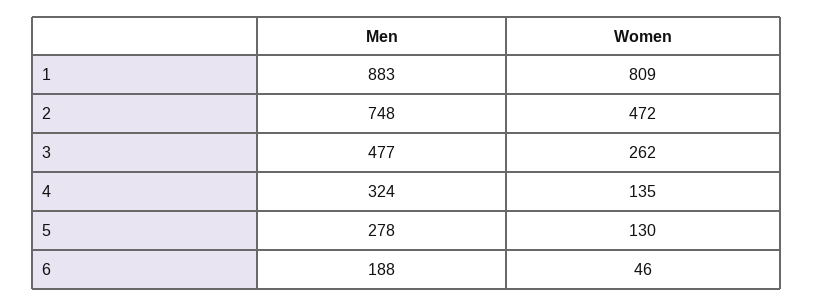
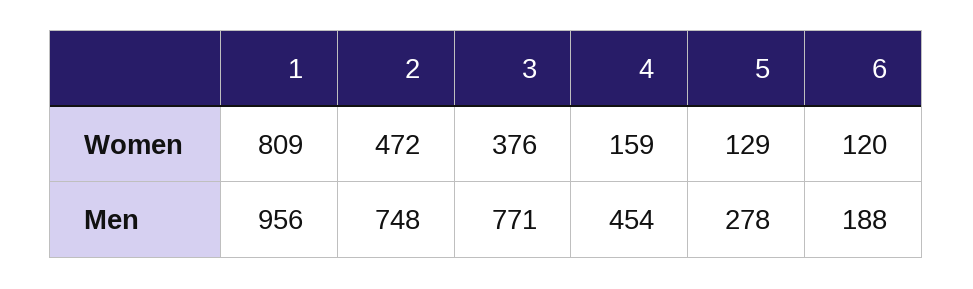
Men, 1: 883 -> 956
Men, 3: 477 -> 771
Women, 3: 262 -> 376
Men, 4: 324 -> 454
Women, 4: 135 -> 159
Women, 5: 130 -> 129
Women, 6: 46 -> 120

